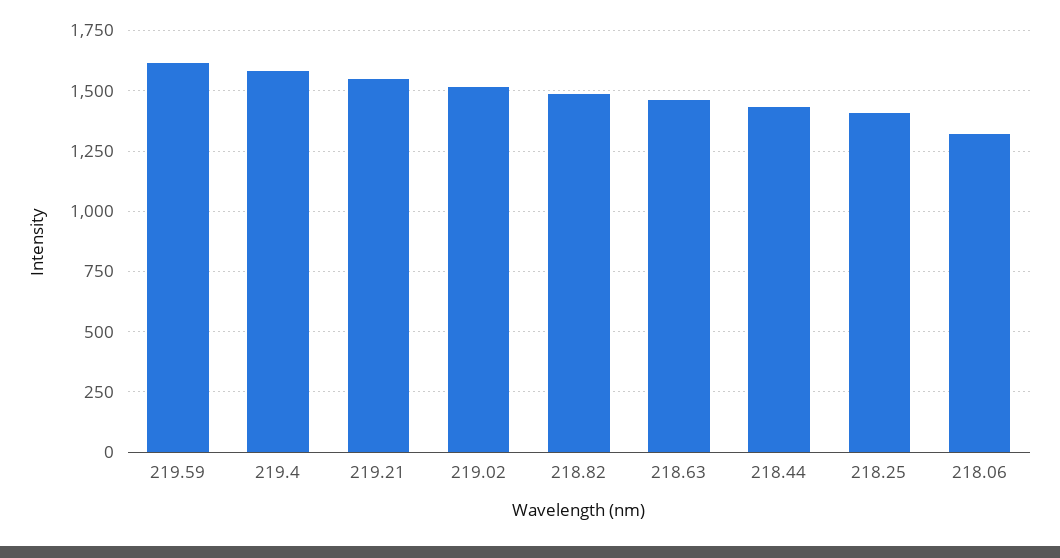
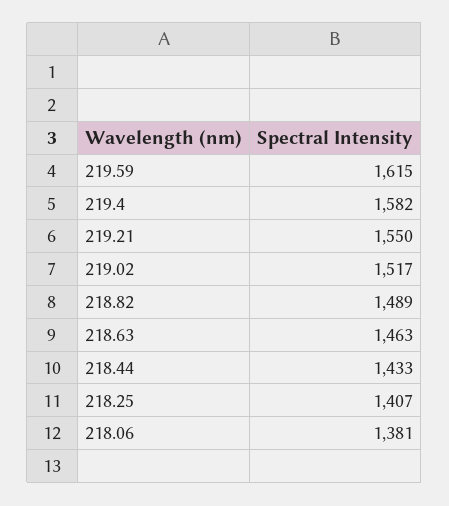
218.06: 1325 -> 1381

